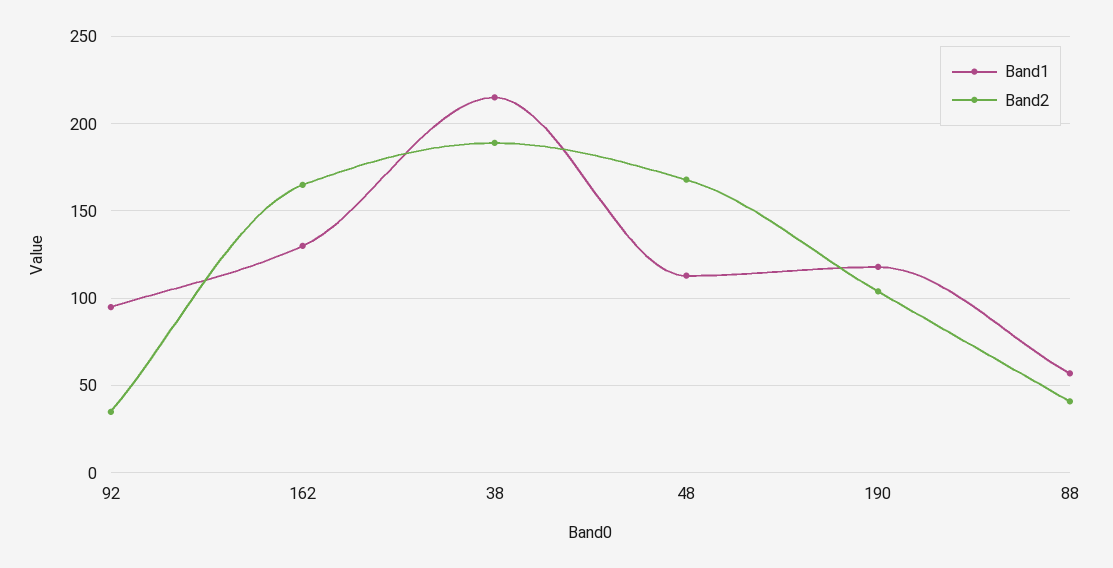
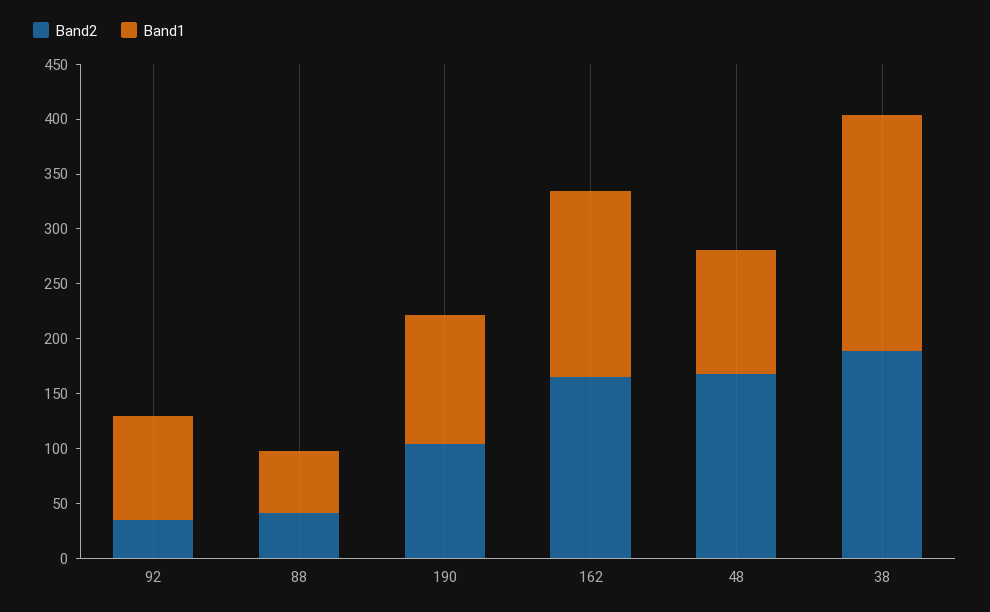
Band1, 162: 130 -> 170

